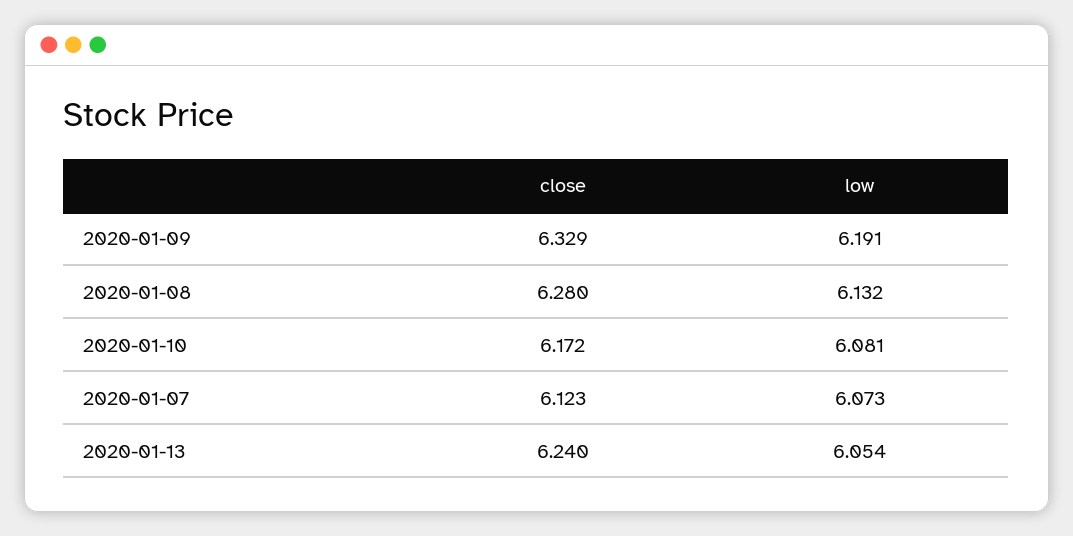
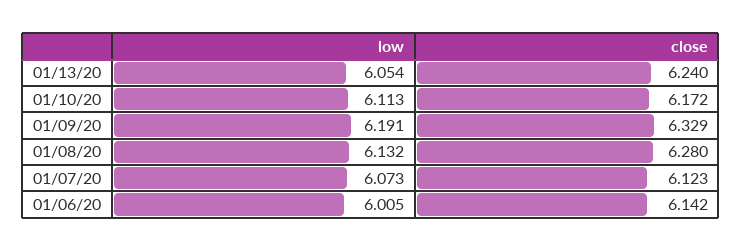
low, 2020-01-10: 6.081 -> 6.113
low, 01/06/20: none -> 6.005
close, 01/06/20: none -> 6.142

